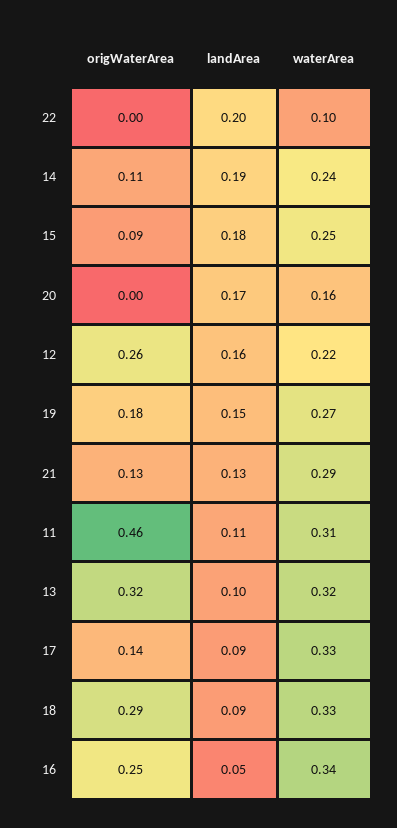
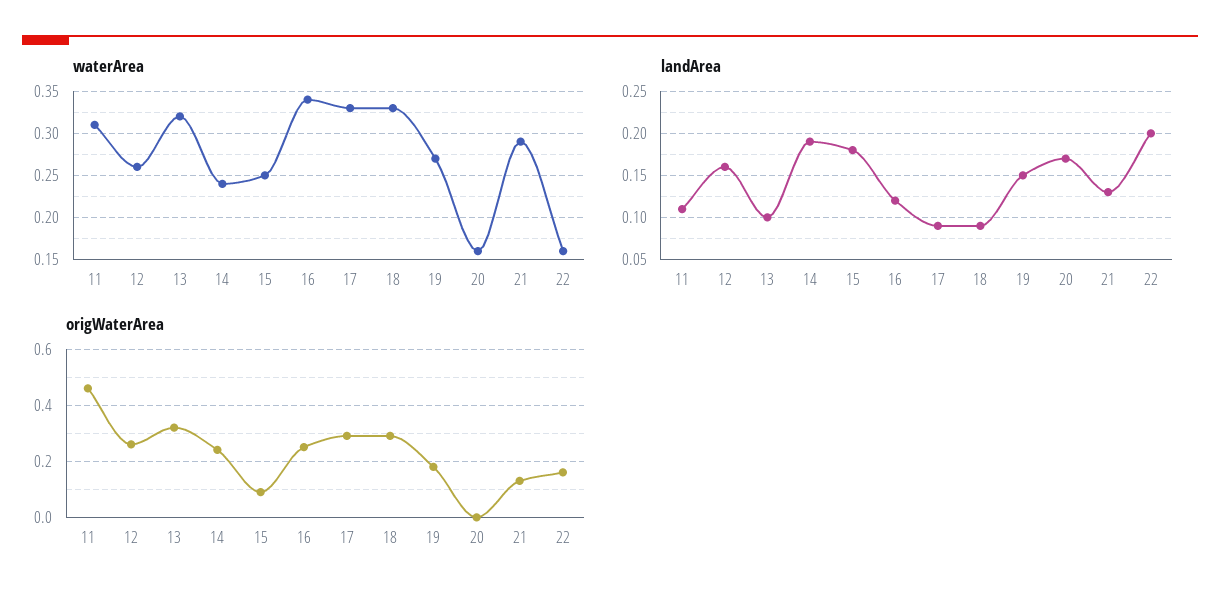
origWaterArea, 22: 0 -> 0.15
waterArea, 22: 0.1 -> 0.16
origWaterArea, 14: 0.11 -> 0.25
waterArea, 12: 0.22 -> 0.26
origWaterArea, 17: 0.14 -> 0.3
landArea, 16: 0.05 -> 0.12

